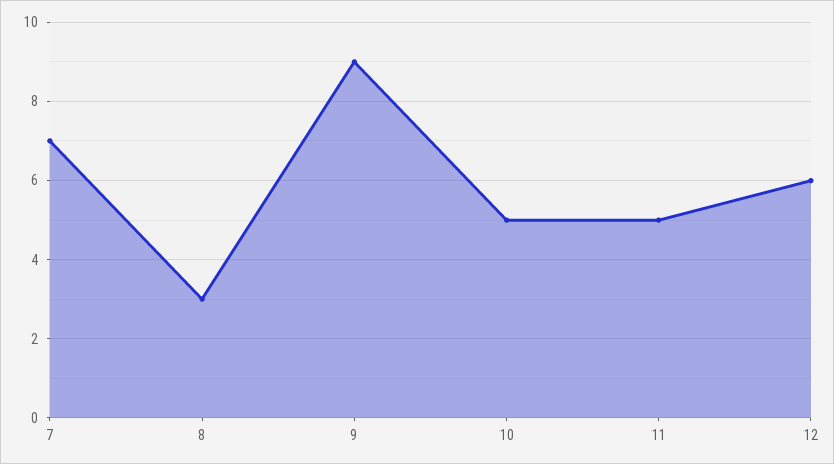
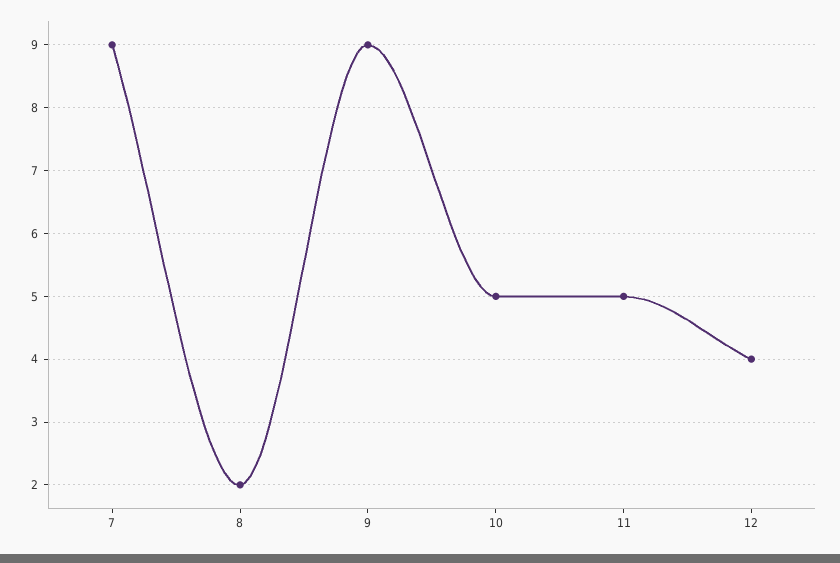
7: 7 -> 9
8: 3 -> 2
12: 6 -> 4

